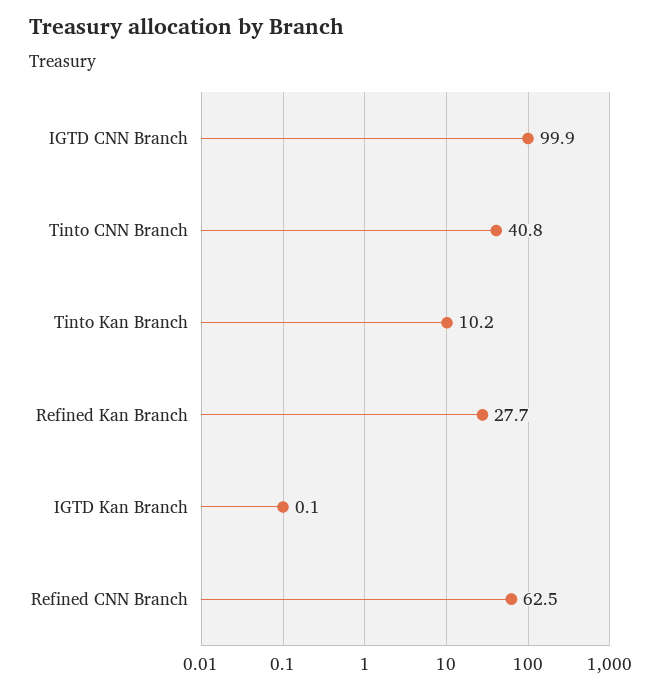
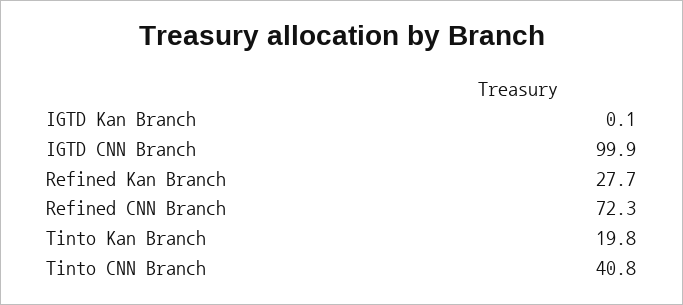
Tinto Kan Branch: 10.2 -> 19.8
Refined CNN Branch: 62.5 -> 72.3

